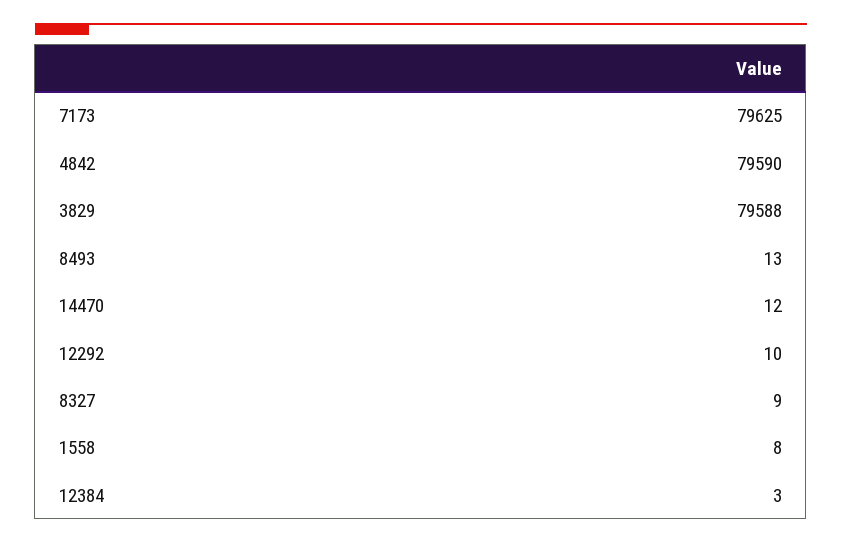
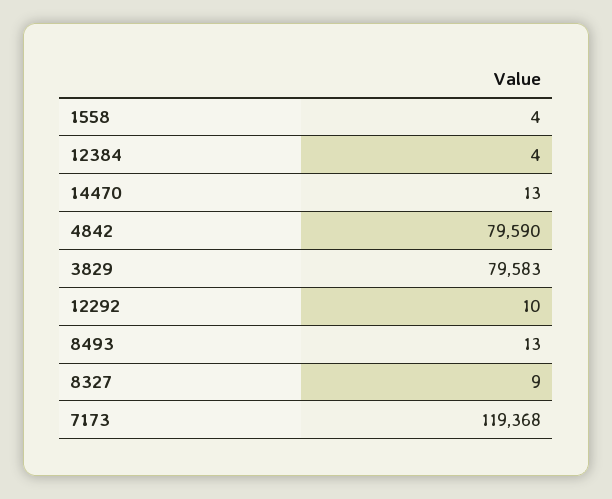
7173: 79625 -> 119368
3829: 79588 -> 79583
14470: 12 -> 13
1558: 8 -> 4
12384: 3 -> 4

